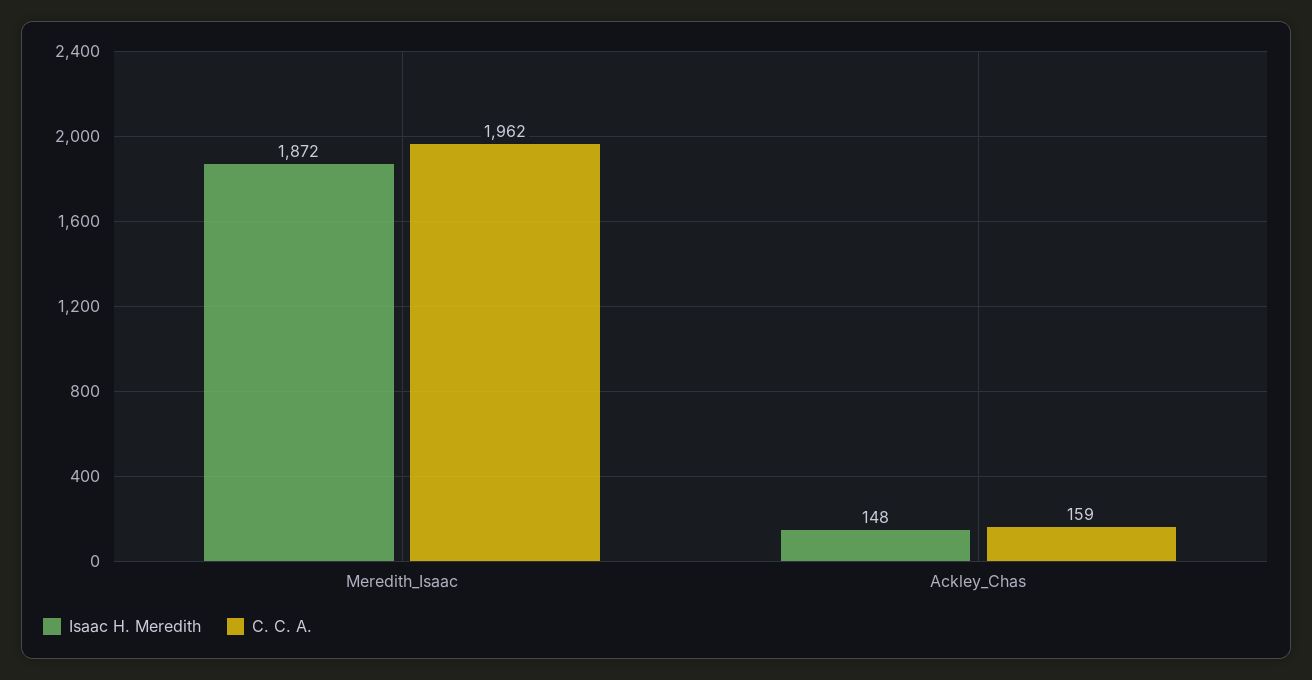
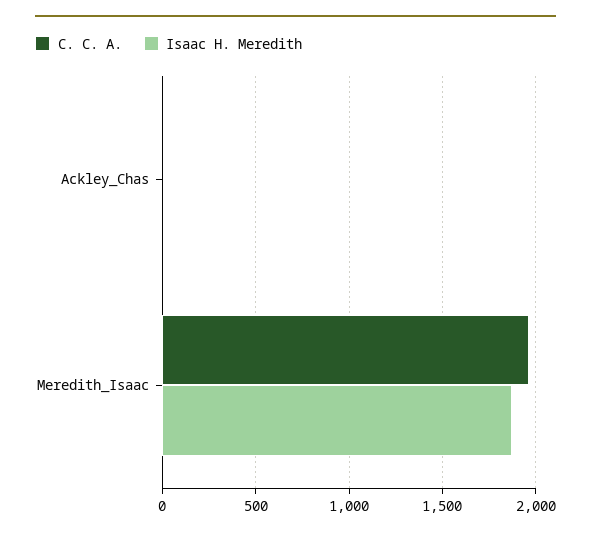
Isaac H. Meredith, Ackley_Chas: 148 -> 0
C. C. A., Ackley_Chas: 159 -> 0

